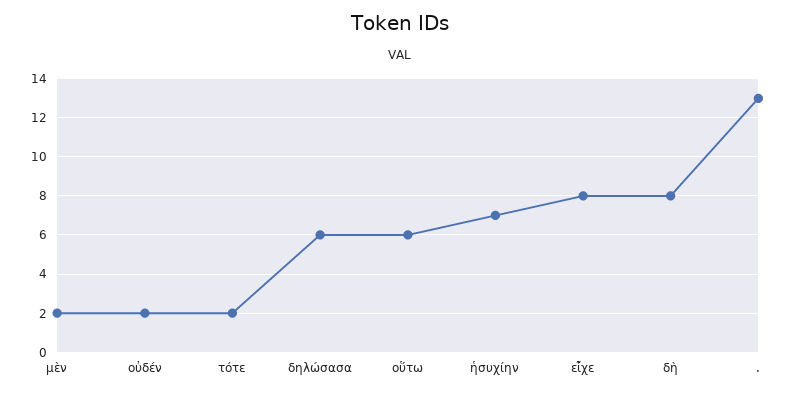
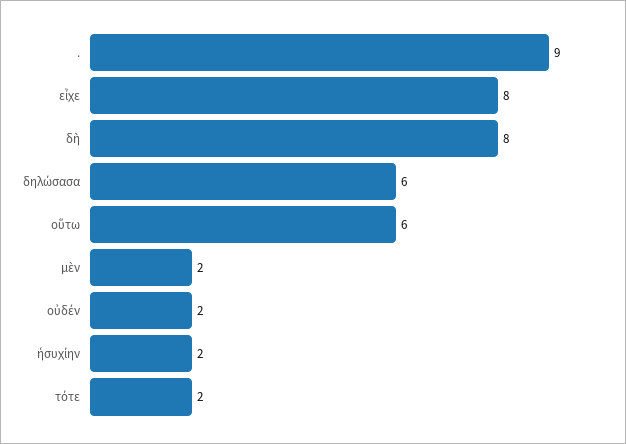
ἡσυχίην: 7 -> 2
.: 13 -> 9

